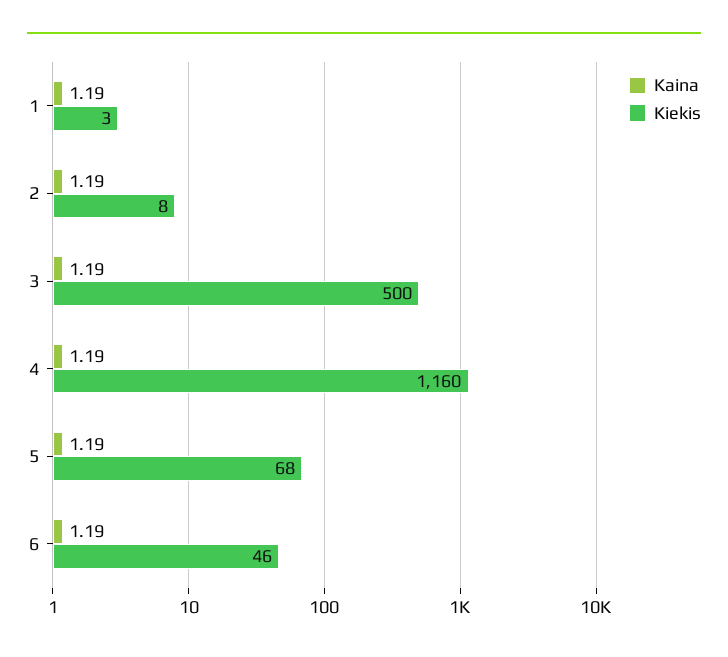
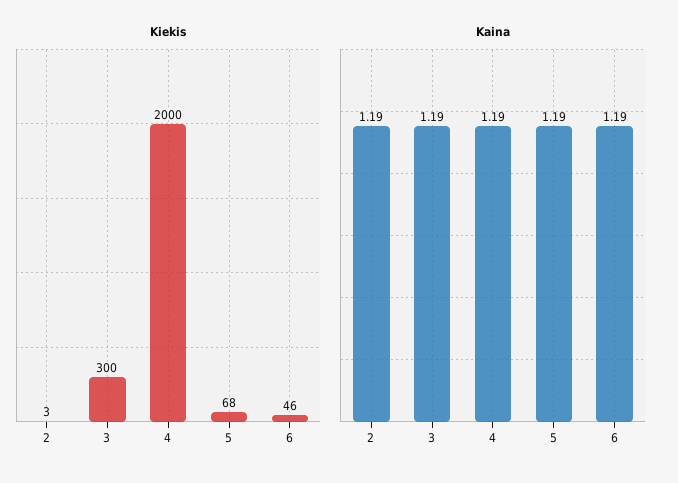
Kaina, 1: 1.19 -> none
Kiekis, 1: 3 -> none
Kiekis, 2: 8 -> 3
Kiekis, 3: 500 -> 300
Kiekis, 4: 1160 -> 2000

